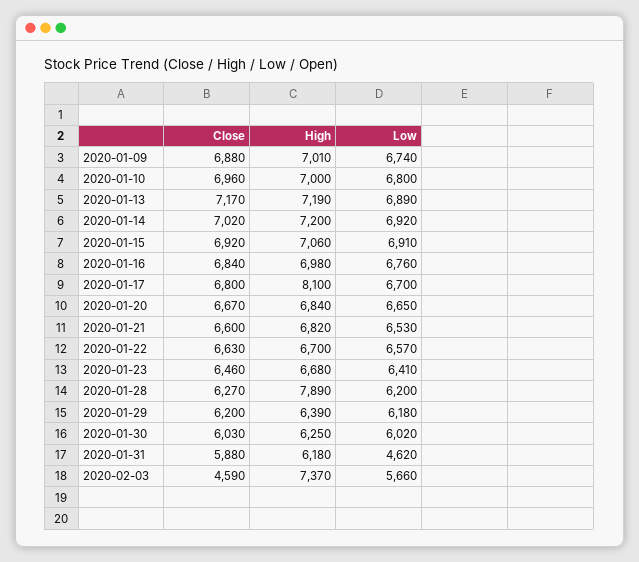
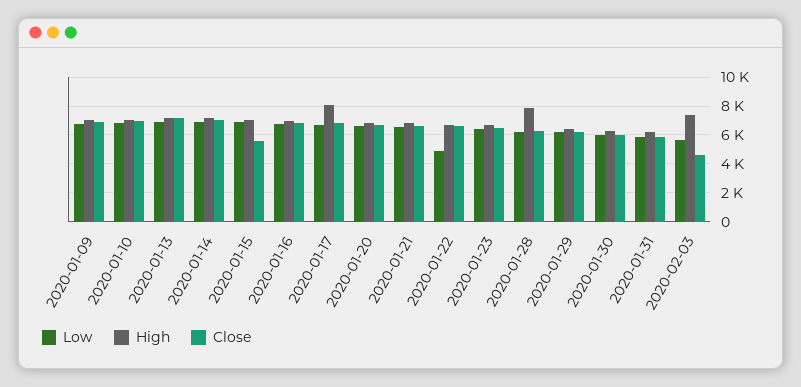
Close, 2020-01-15: 6920 -> 5500
Low, 2020-01-22: 6570 -> 5000
Low, 2020-01-31: 4620 -> 6000

